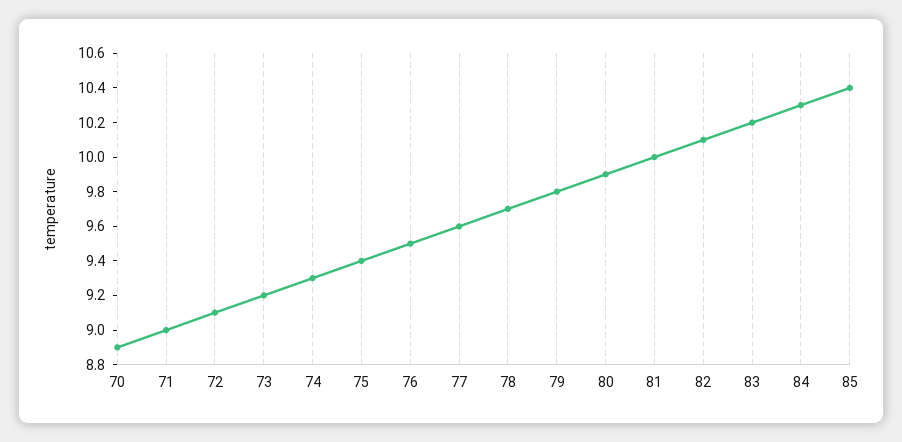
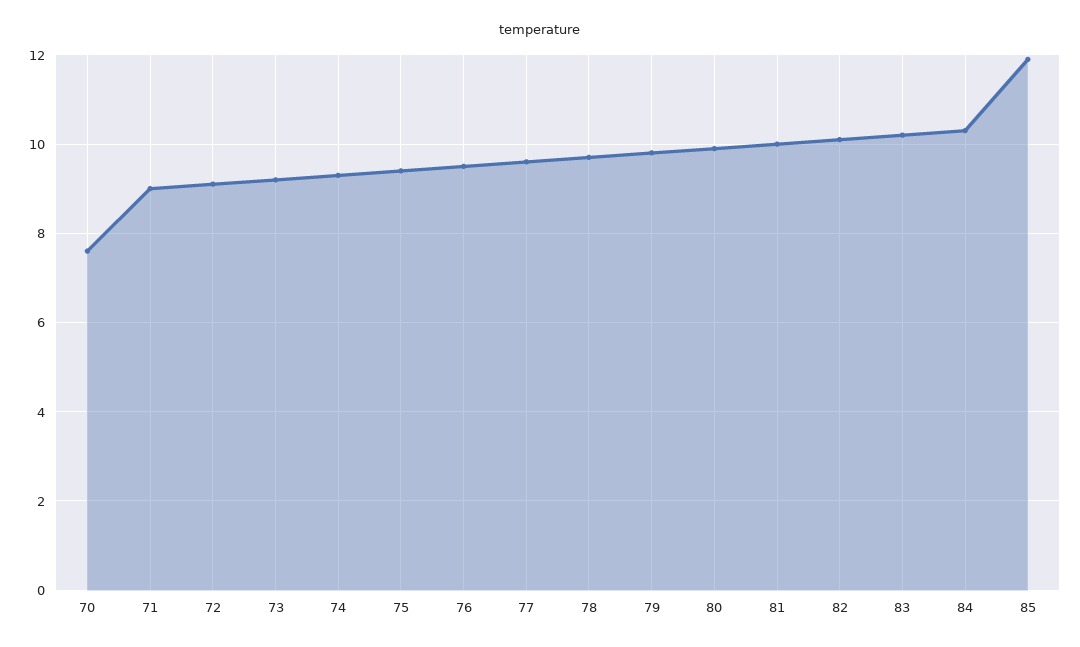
70: 8.9 -> 7.5
85: 10.4 -> 12

